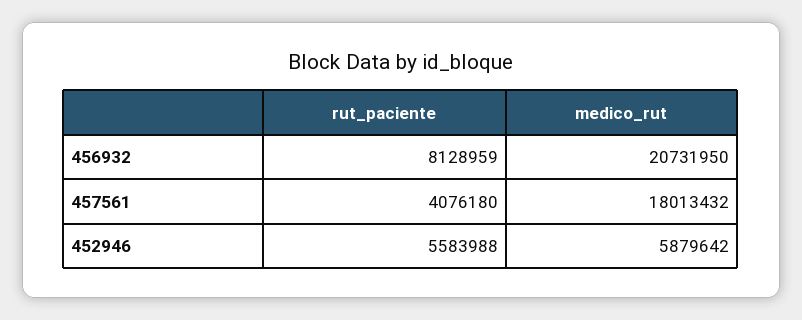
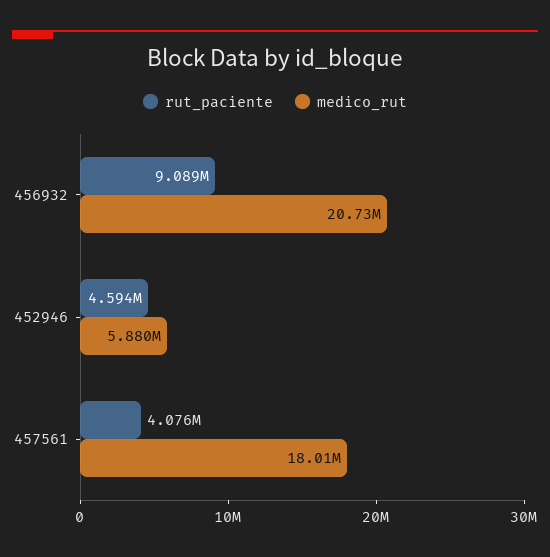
rut_paciente, 456932: 8128959 -> 9089000
rut_paciente, 452946: 5583988 -> 4594000

